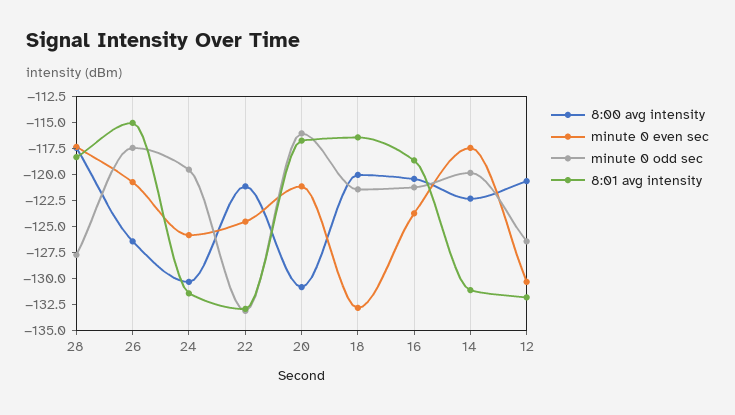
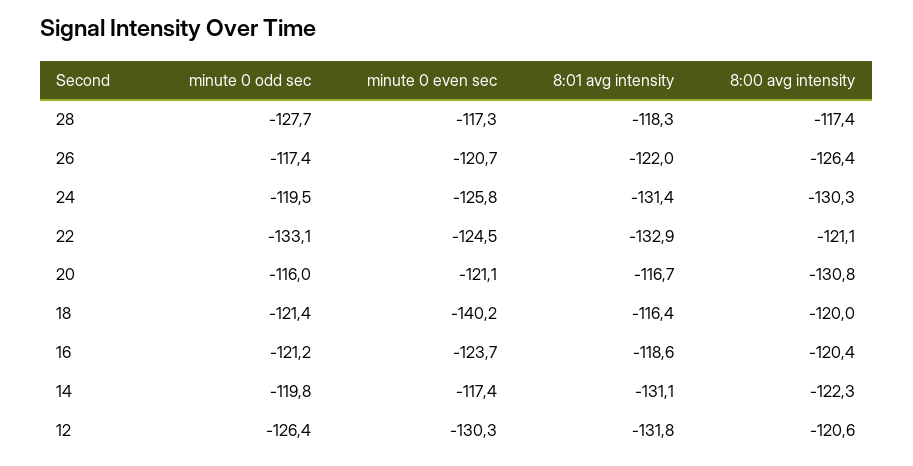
8:01 avg intensity, 26: -115 -> -122
minute 0 even sec, 18: -132.5 -> -140.2

